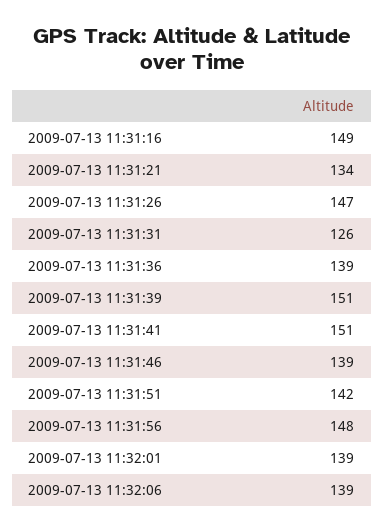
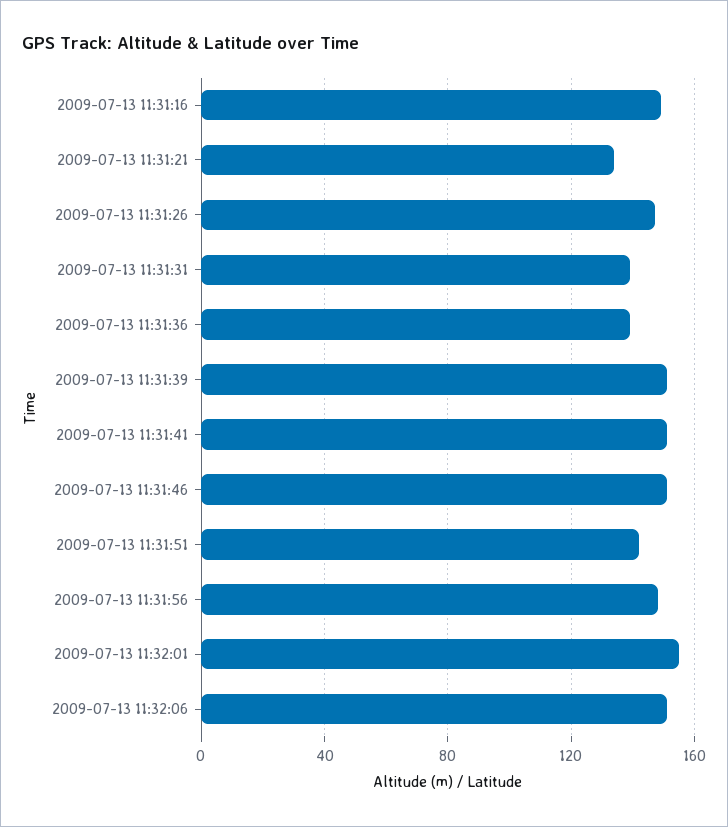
2009-07-13 11:31:31: 126 -> 140
2009-07-13 11:31:46: 139 -> 150
2009-07-13 11:32:01: 139 -> 155
2009-07-13 11:32:06: 139 -> 150

